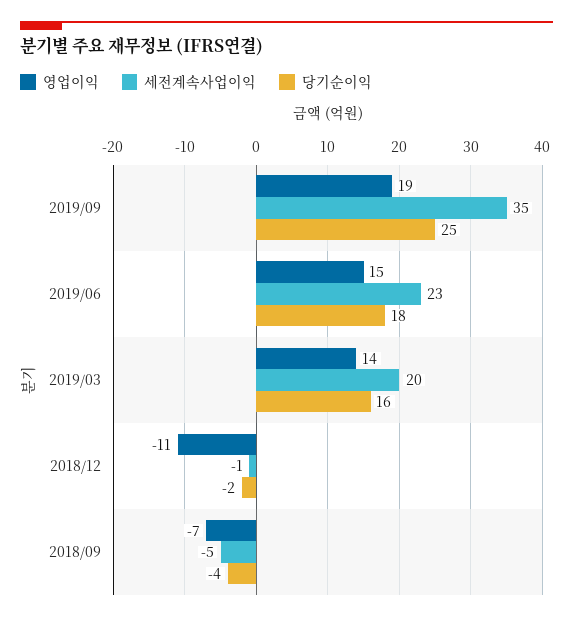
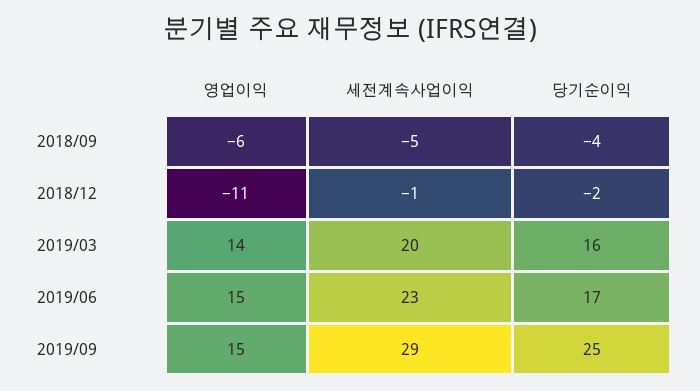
영업이익, 2019/09: 19 -> 15
세전계속사업이익, 2019/09: 35 -> 29
당기순이익, 2019/06: 18 -> 17
영업이익, 2018/09: -7 -> -6

